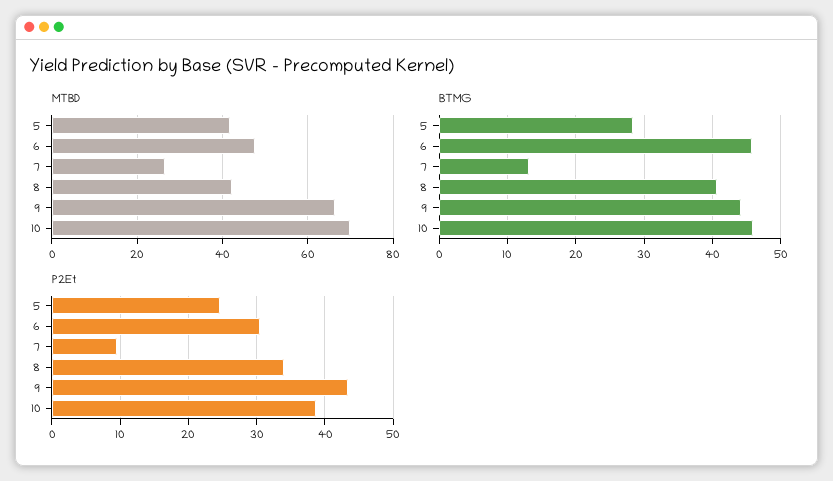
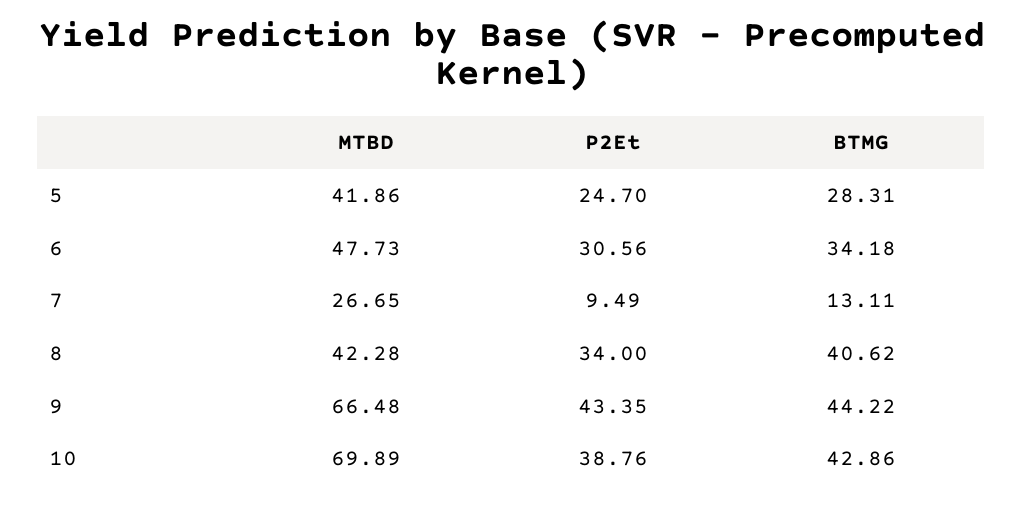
BTMG, 6: 46 -> 34.18
BTMG, 10: 46 -> 42.86

